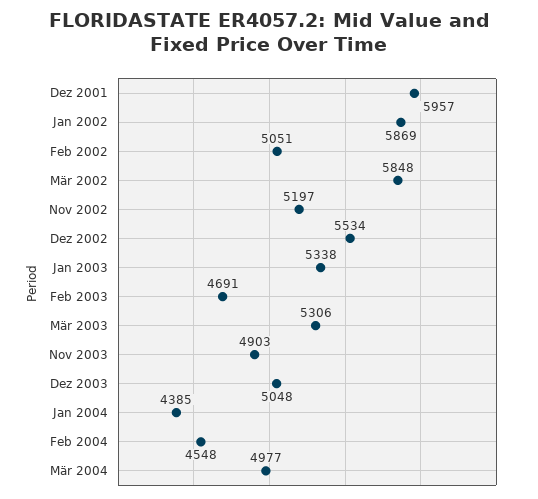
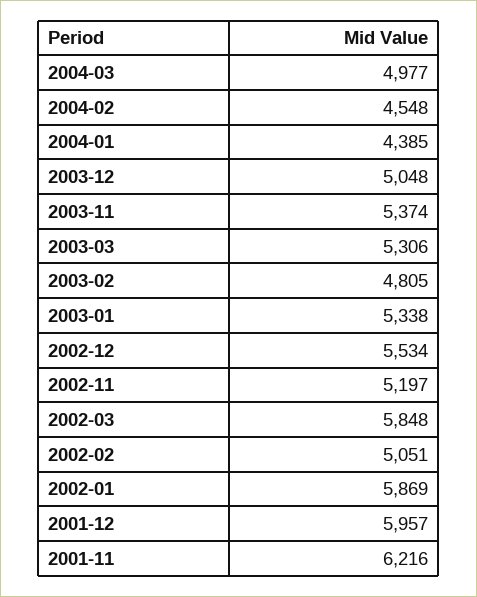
Feb 2003: 4691 -> 4805
Nov 2003: 4903 -> 5374
2001-11: none -> 6216

